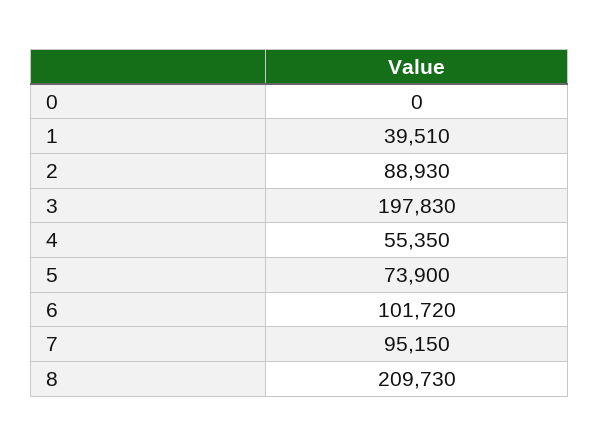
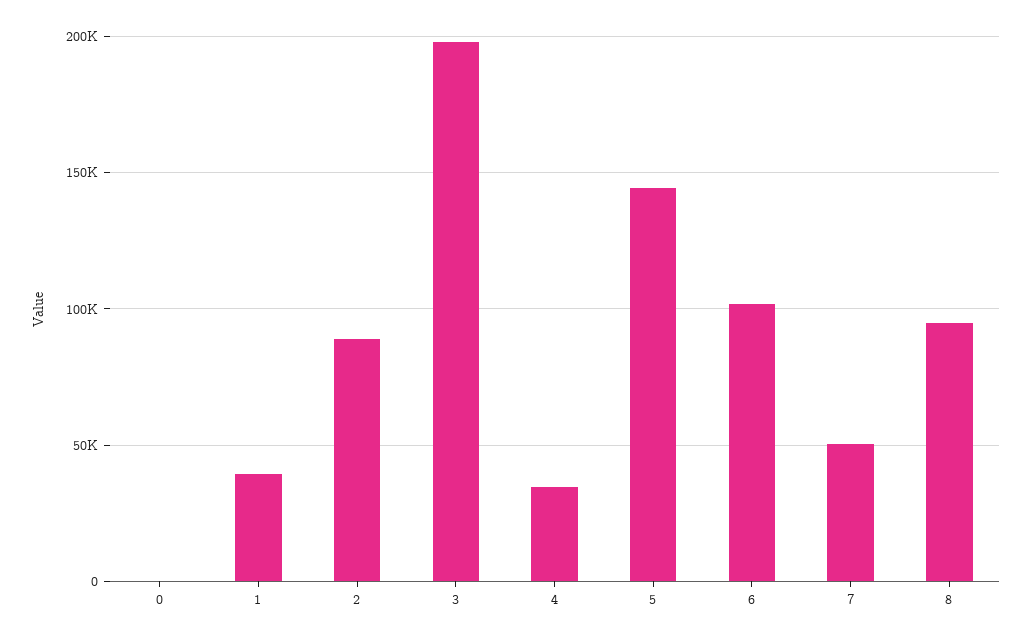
4: 55350 -> 35000
5: 73900 -> 145000
7: 95150 -> 50000
8: 209730 -> 95000

